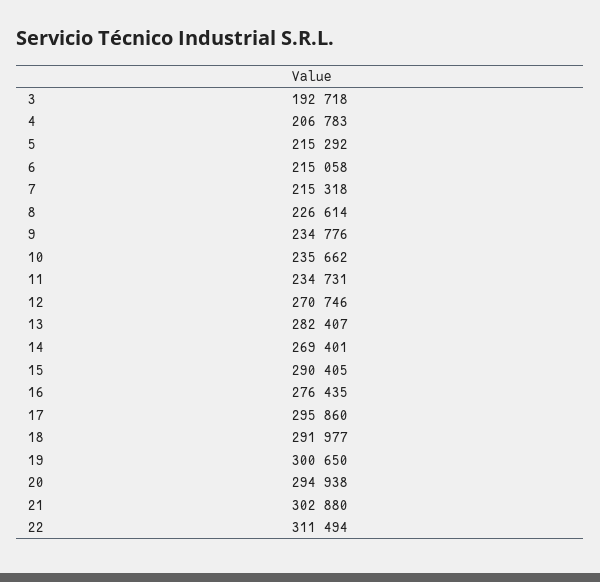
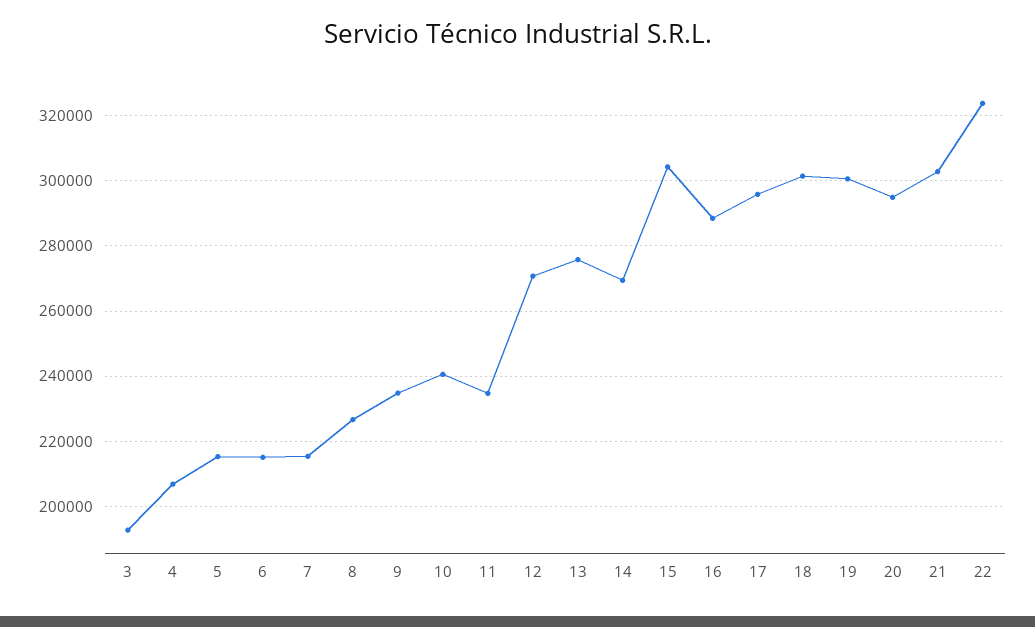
10: 235662 -> 240000
13: 282407 -> 276000
15: 290405 -> 304000
16: 276435 -> 288000
18: 291977 -> 302000
22: 311494 -> 324000

